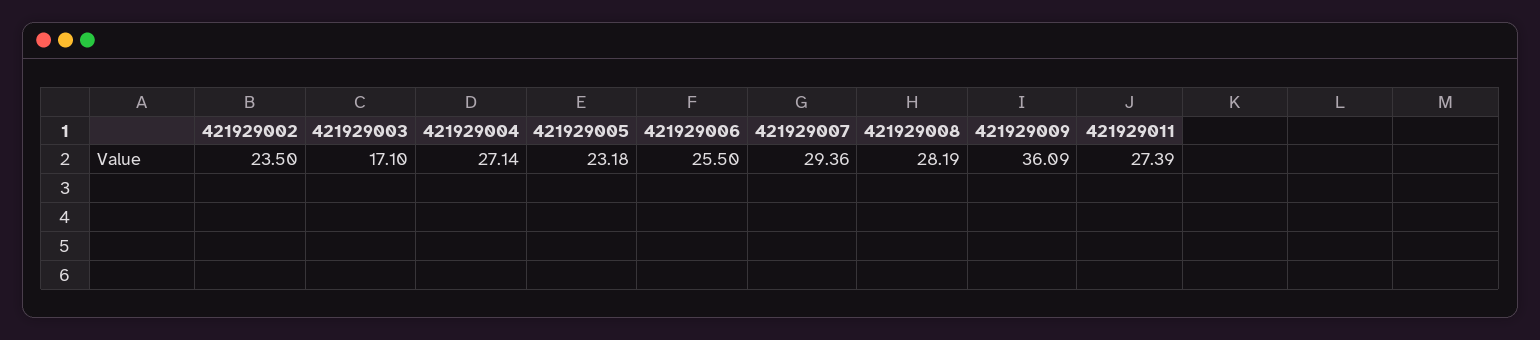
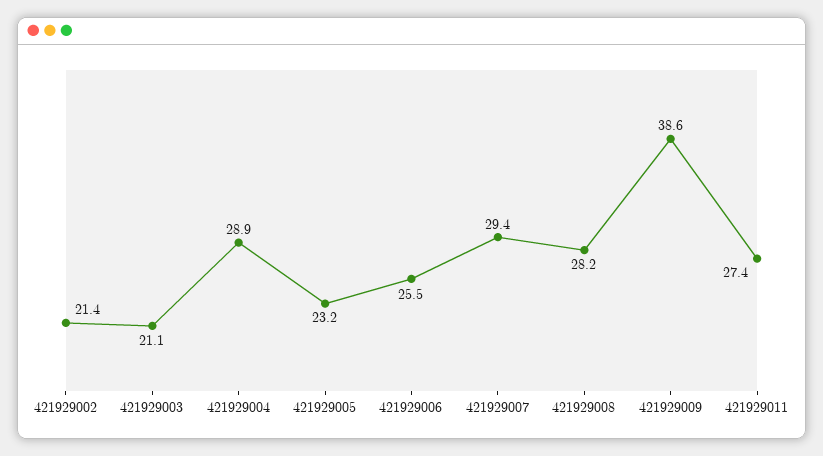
421929002: 23.5 -> 21.4
421929003: 17.1 -> 21.1
421929004: 27.14 -> 28.9
421929009: 36.09 -> 38.6

